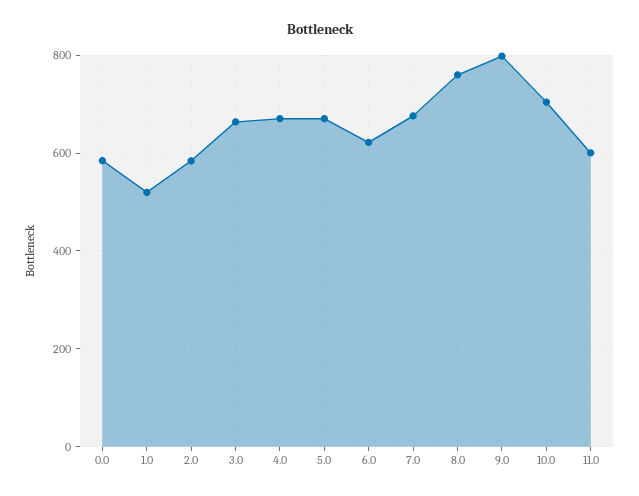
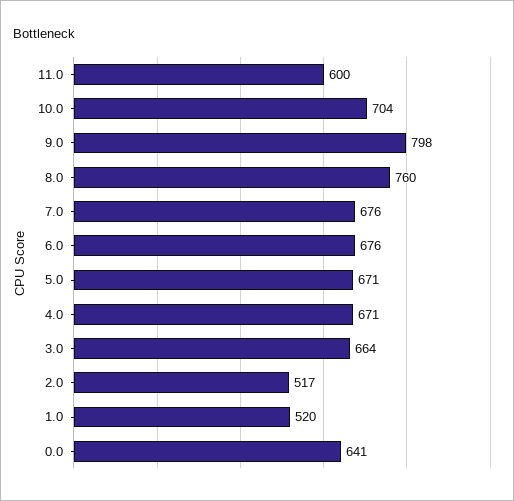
0.0: 580 -> 641
2.0: 580 -> 517
6.0: 620 -> 676

